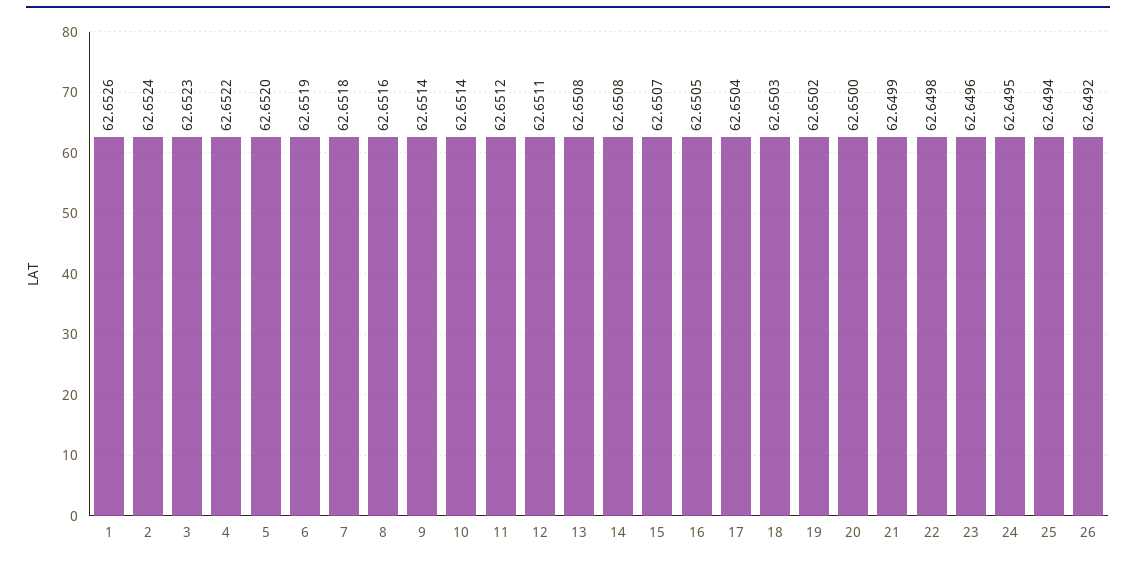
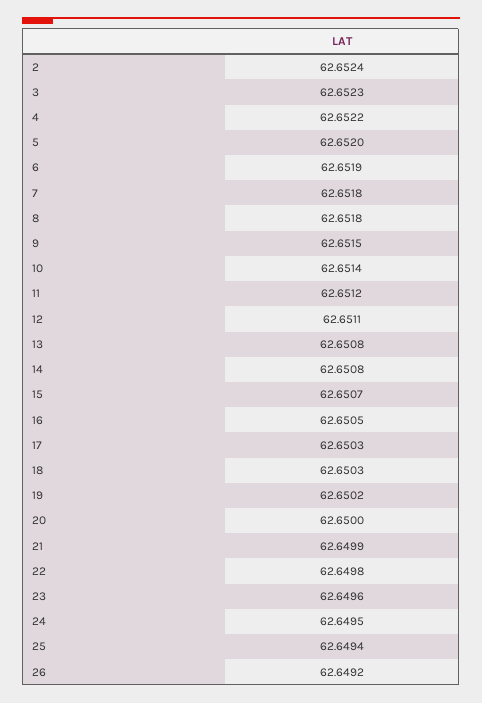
1: 62.6526 -> none
8: 62.6516 -> 62.6518
9: 62.6514 -> 62.6515
17: 62.6504 -> 62.6503

